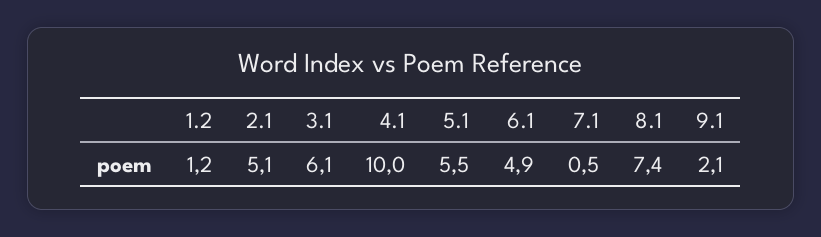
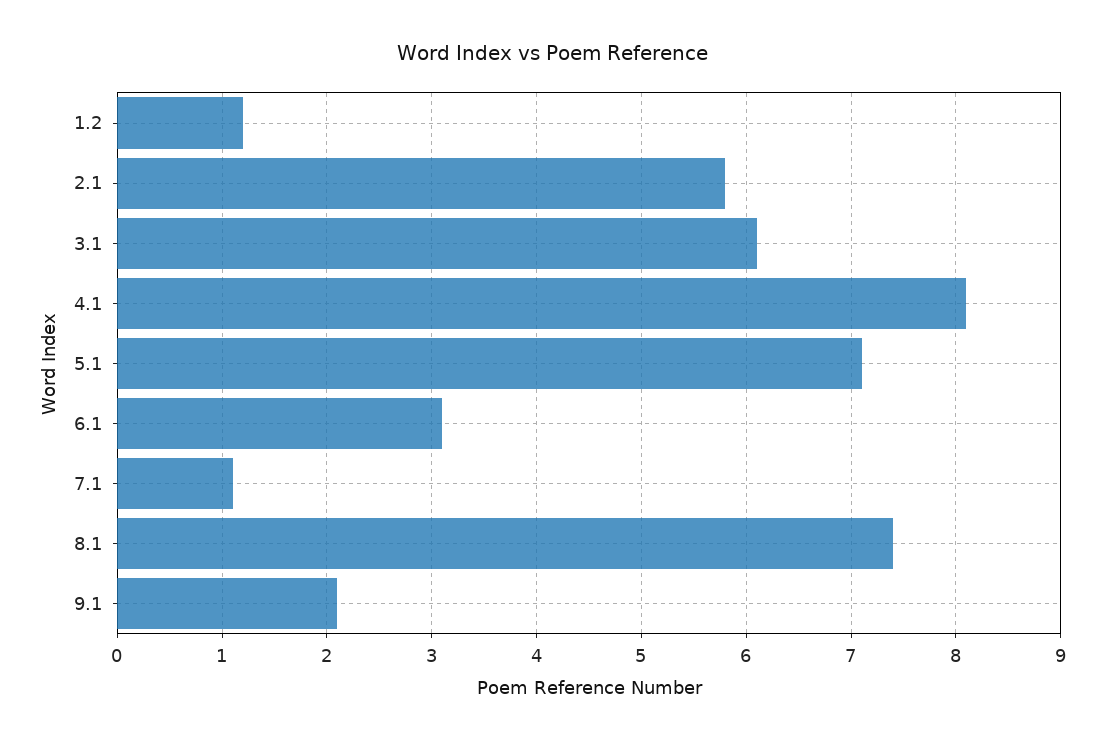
2.1: 5.1 -> 5.8
4.1: 10 -> 8.1
5.1: 5.5 -> 7.1
6.1: 4.9 -> 3.1
7.1: 0.5 -> 1.1

